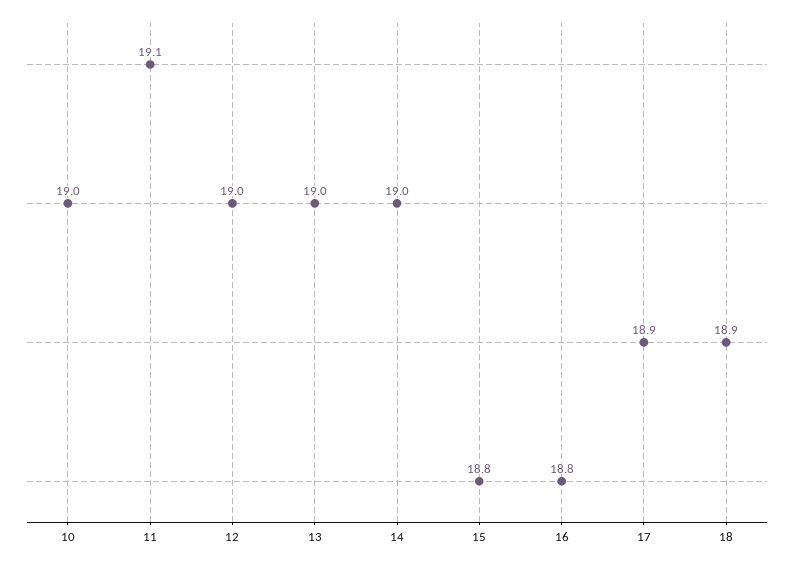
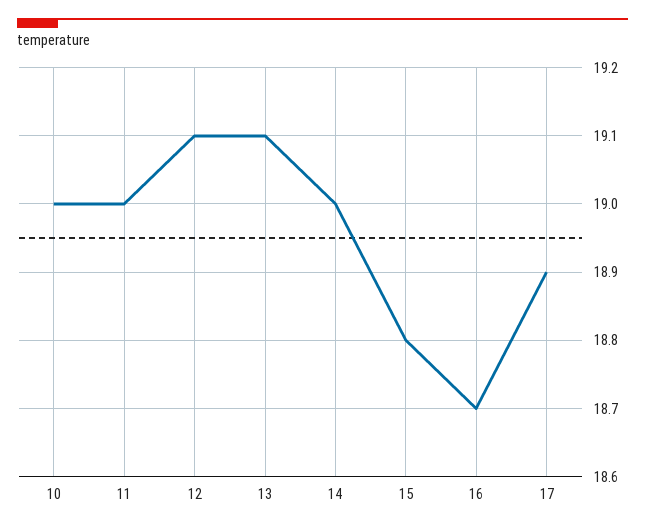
11: 19.1 -> 19
12: 19 -> 19.1
13: 19 -> 19.1
16: 18.8 -> 18.7
18: 18.9 -> none

